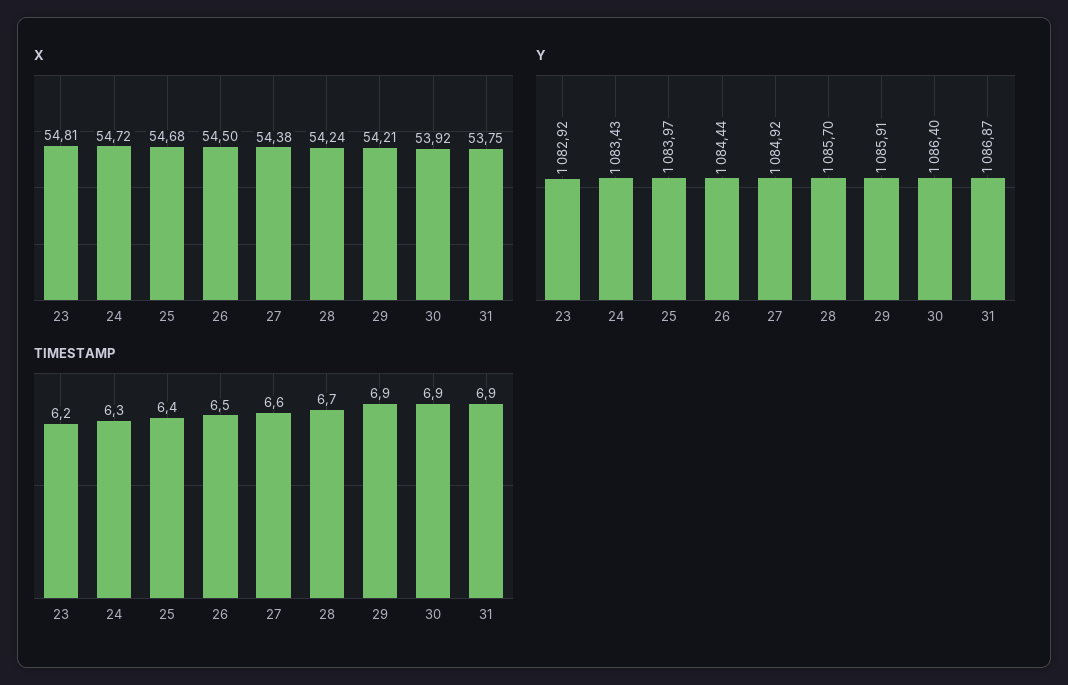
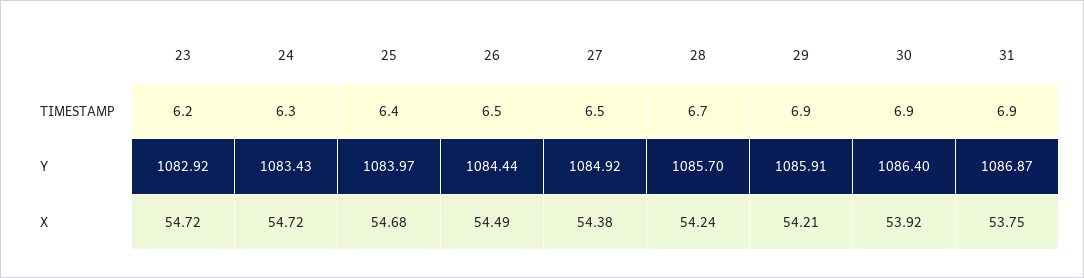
X, 23: 54.81 -> 54.72
X, 26: 54.5 -> 54.49
TIMESTAMP, 27: 6.6 -> 6.5

